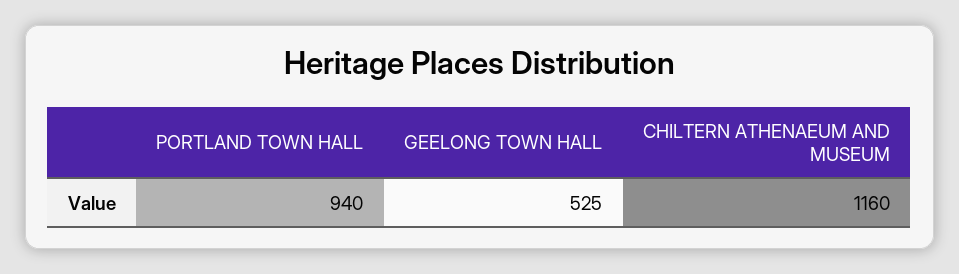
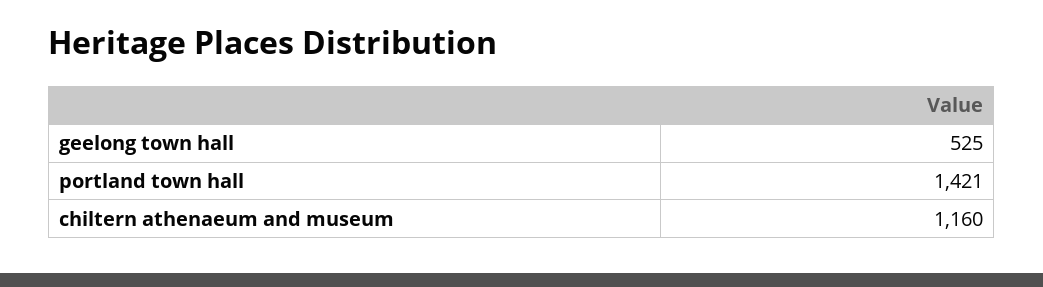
PORTLAND TOWN HALL: 940 -> 1421

